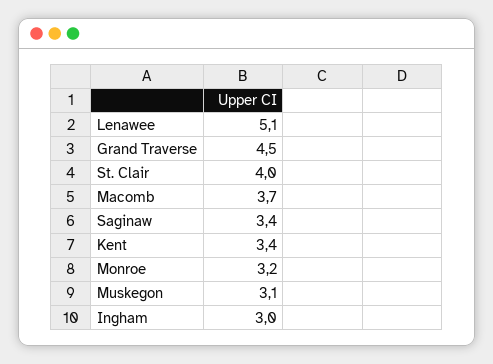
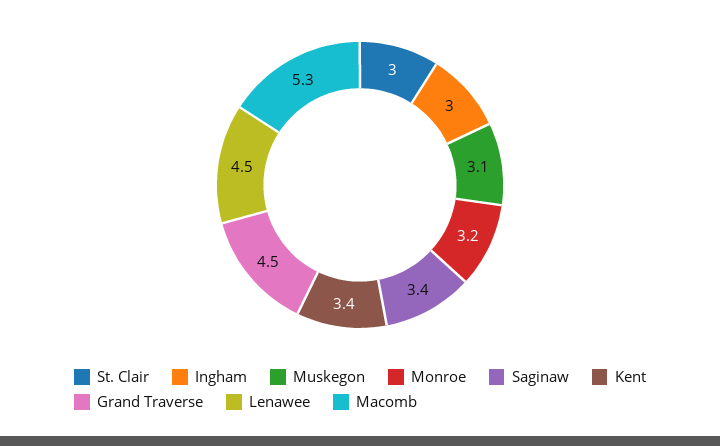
Lenawee: 5.1 -> 4.5
St. Clair: 4 -> 3
Macomb: 3.7 -> 5.3

